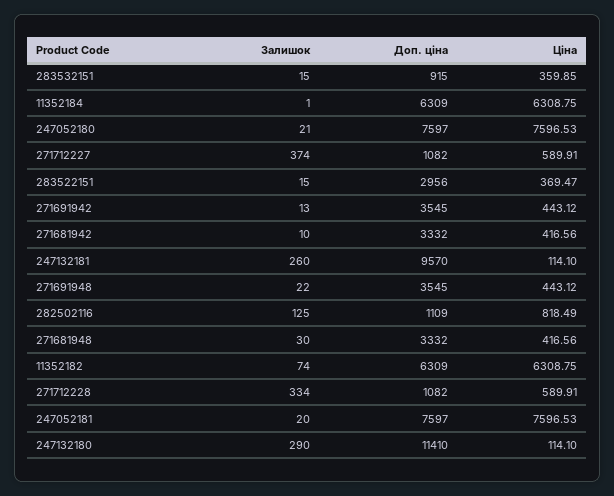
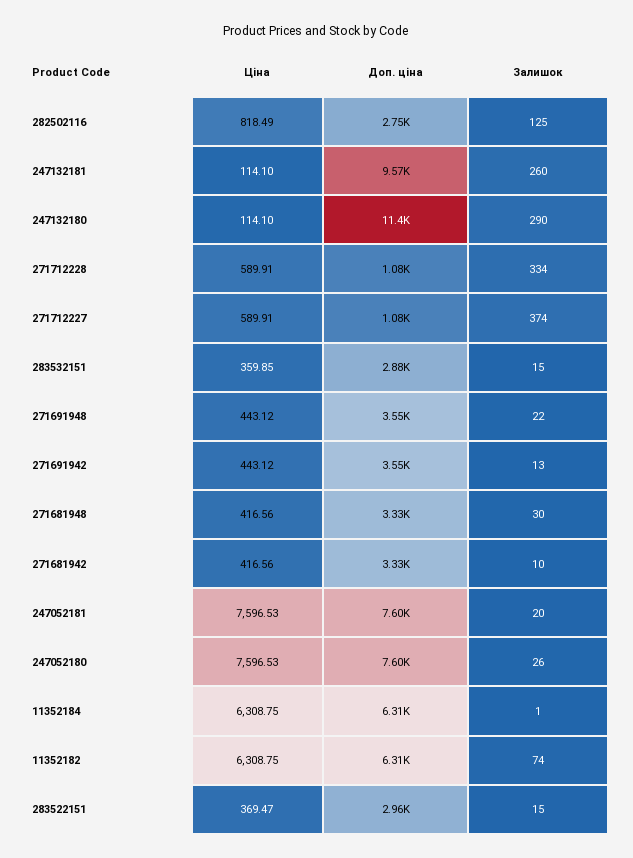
Доп. ціна, 283532151: 915 -> 2880
Залишок, 247052180: 21 -> 26
Доп. ціна, 282502116: 1109 -> 2750

